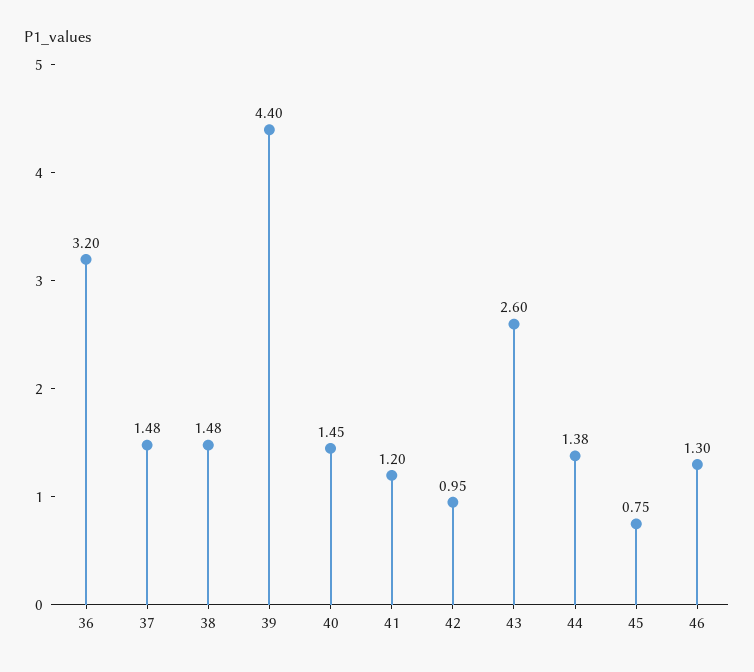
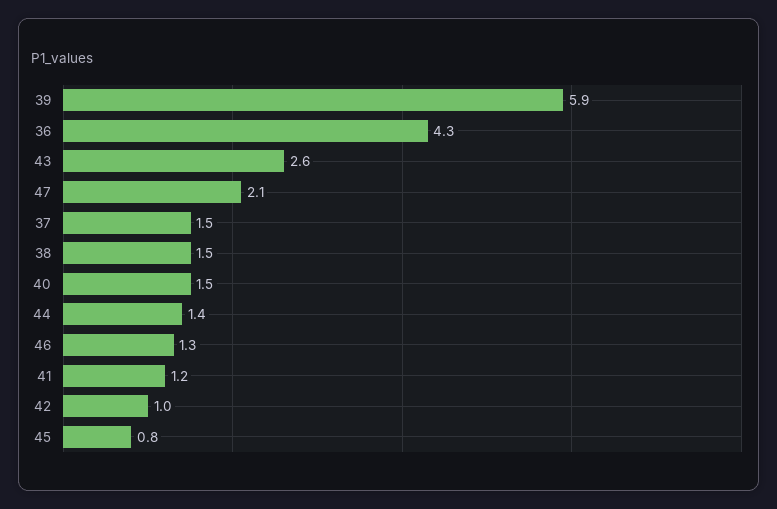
36: 3.2 -> 4.3
39: 4.4 -> 5.9
47: none -> 2.1

